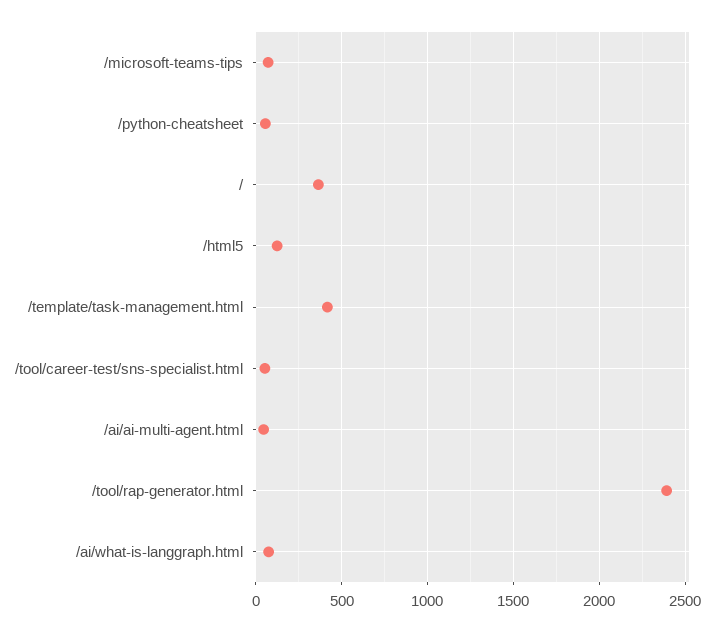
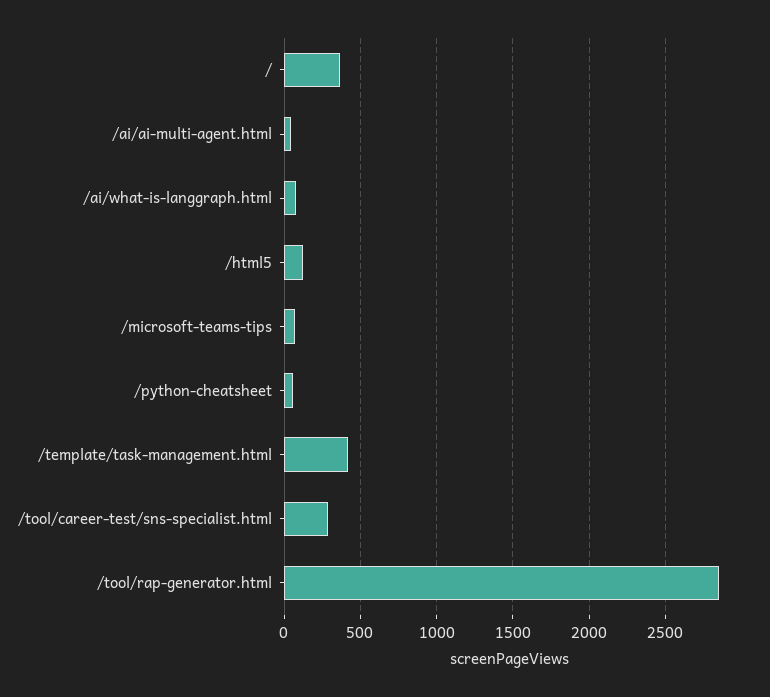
/tool/career-test/sns-specialist.html: 50 -> 300
/tool/rap-generator.html: 2400 -> 2850

